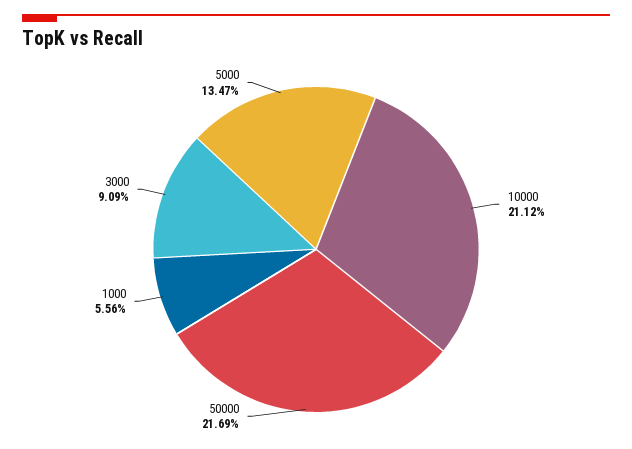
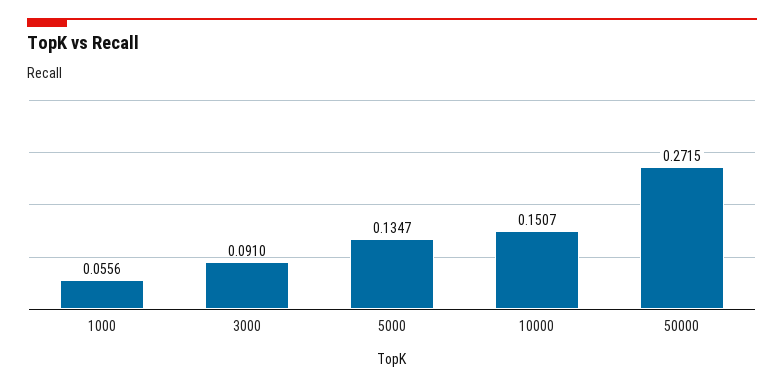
10000: 0.2112 -> 0.1507
50000: 0.2169 -> 0.2715
3000: 0.0909 -> 0.091

